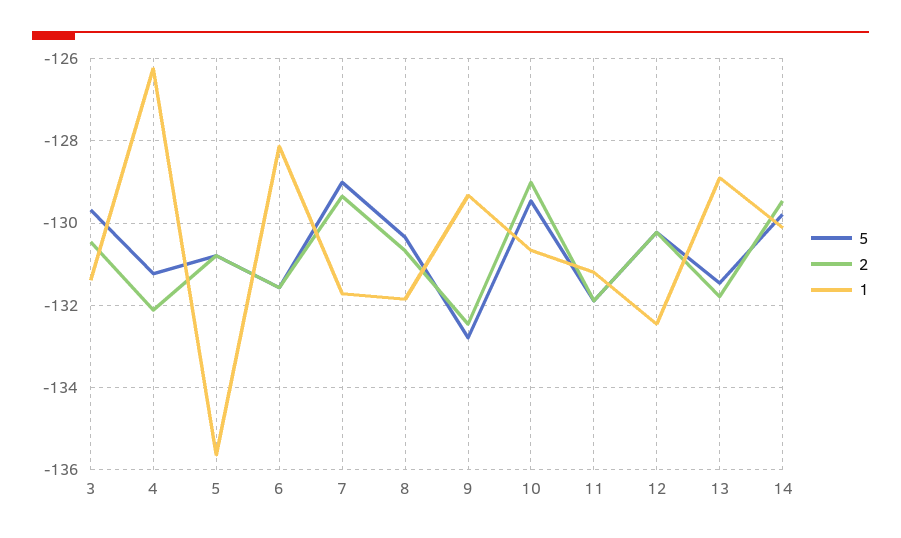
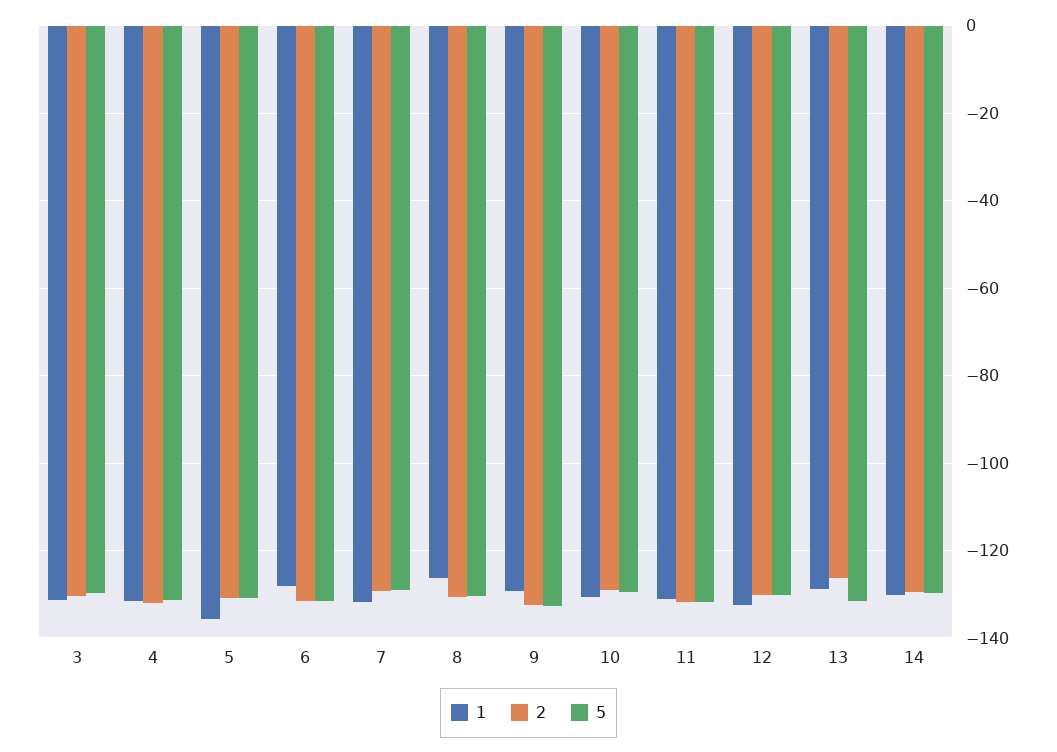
1, 4: -126.2 -> -132
1, 8: -131.8 -> -126
2, 13: -131.8 -> -126

